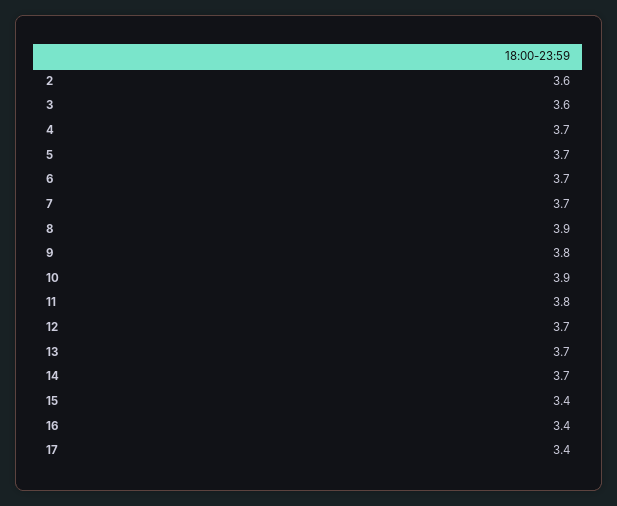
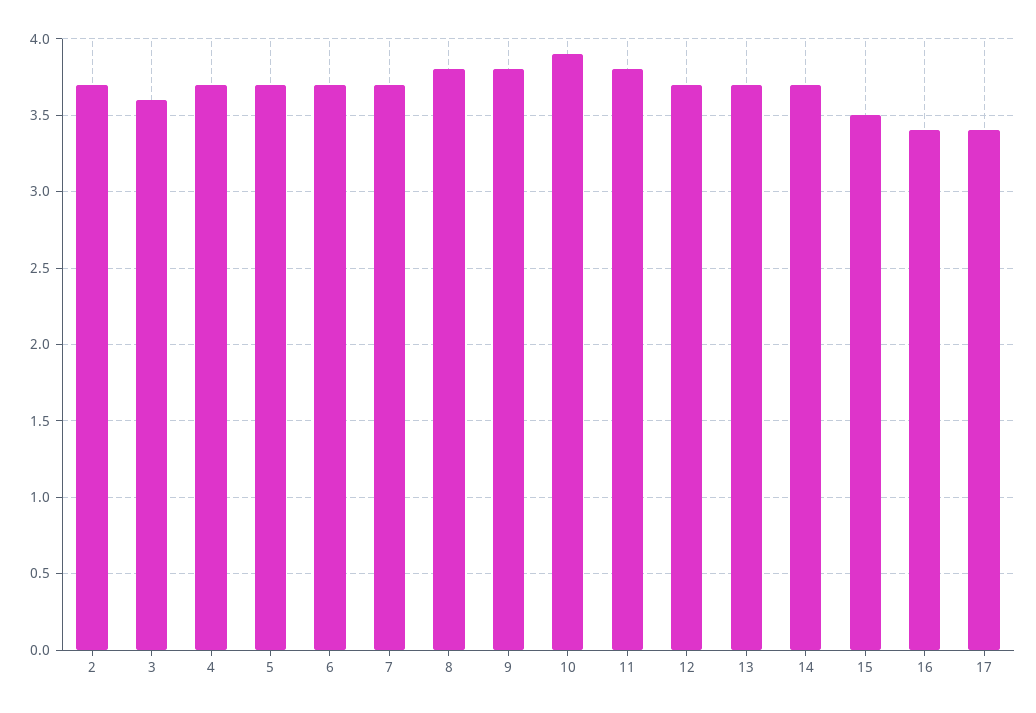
2: 3.6 -> 3.7
8: 3.9 -> 3.8
15: 3.4 -> 3.5

